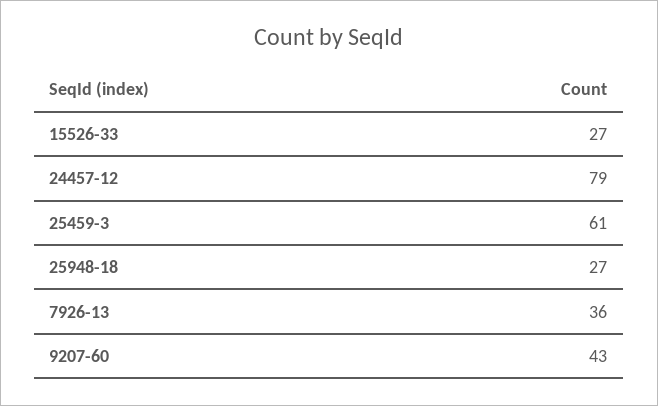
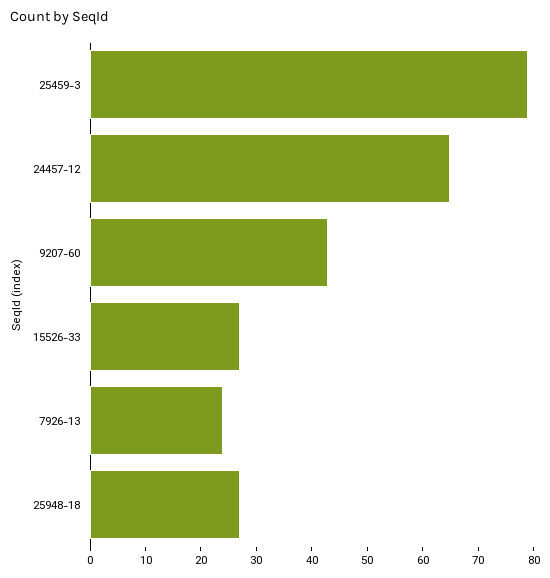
24457-12: 79 -> 65
25459-3: 61 -> 80
7926-13: 36 -> 25

